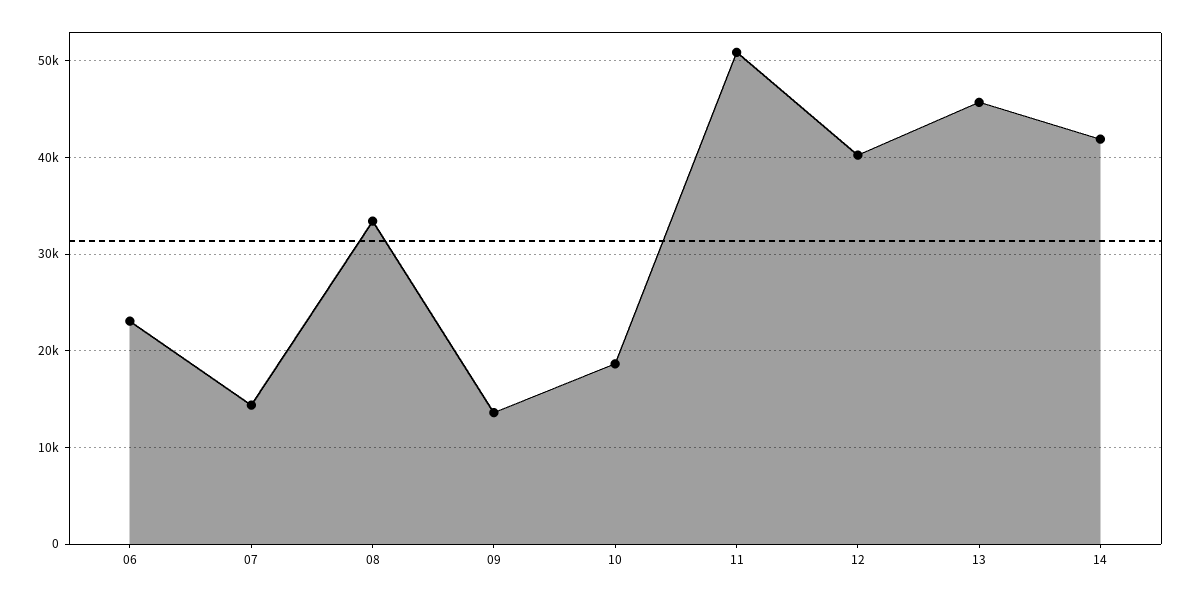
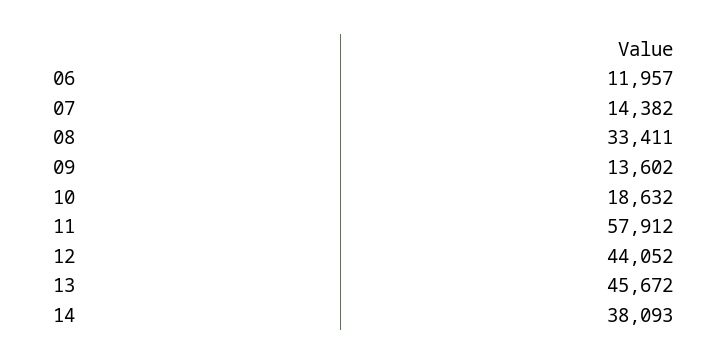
06: 23000 -> 11957
11: 51000 -> 57912
12: 40000 -> 44052
14: 42000 -> 38093

